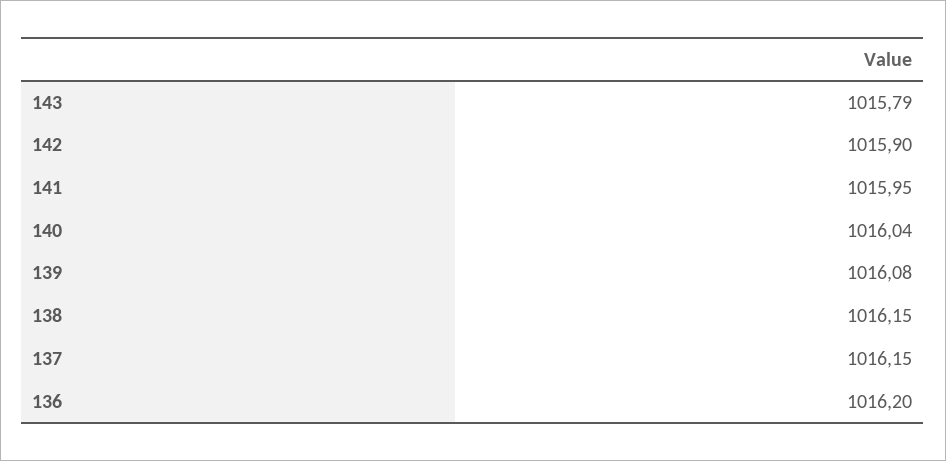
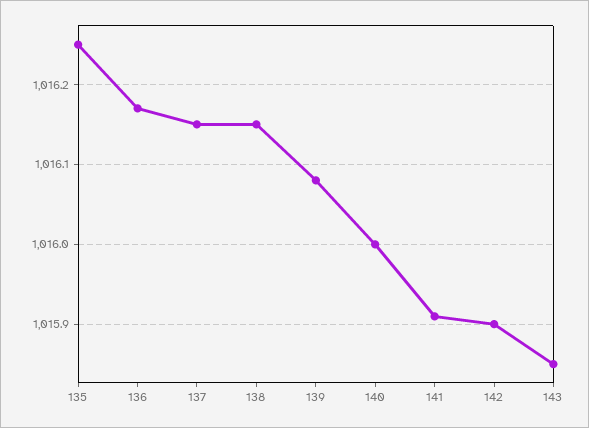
143: 1015.79 -> 1015.85
141: 1015.95 -> 1015.91
140: 1016.04 -> 1016
136: 1016.2 -> 1016.17
135: none -> 1016.25

